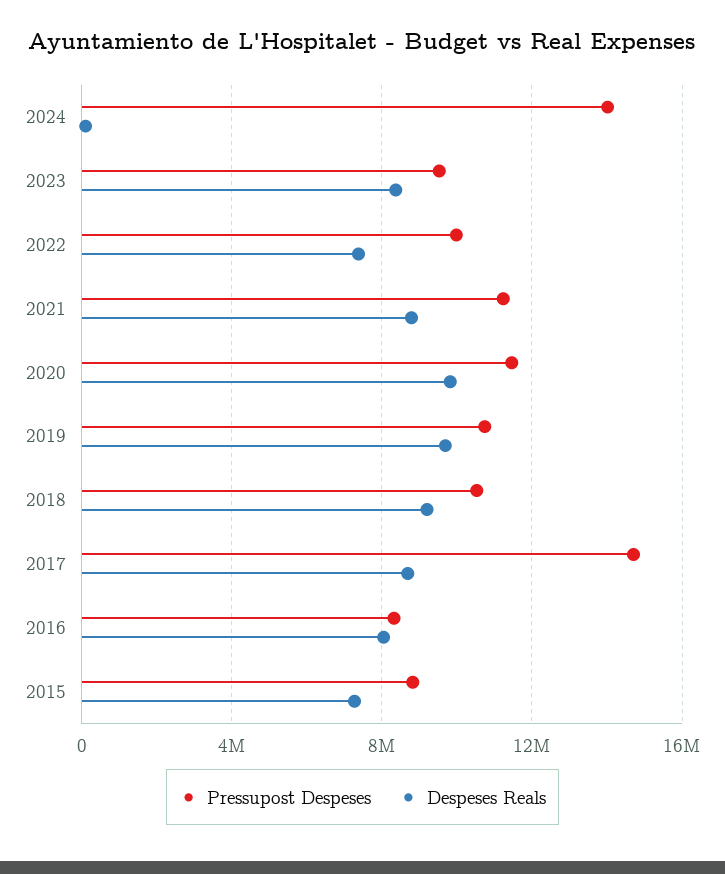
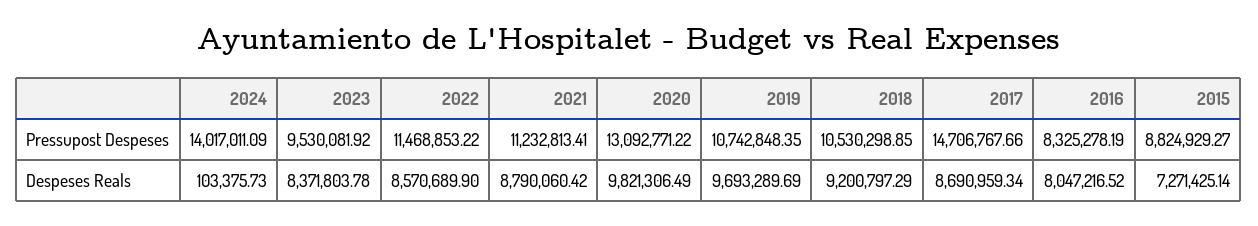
Pressupost Despeses, 2022: 10000000 -> 11468853.22
Despeses Reals, 2022: 7500000 -> 8570689.9
Pressupost Despeses, 2020: 11500000 -> 13092771.22

